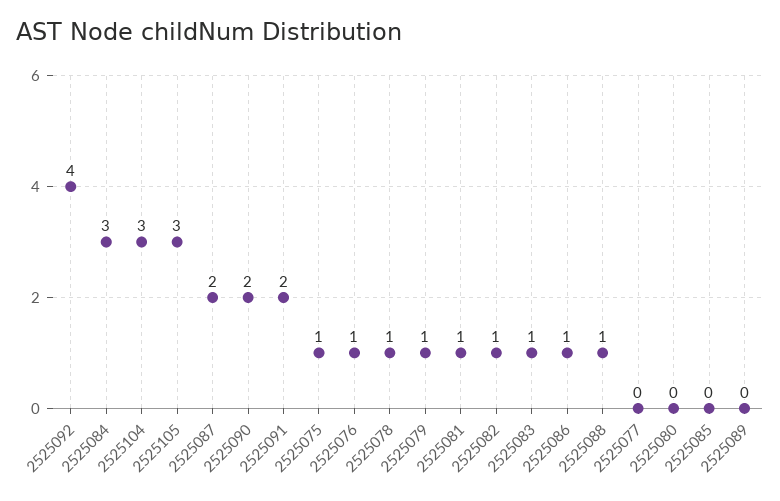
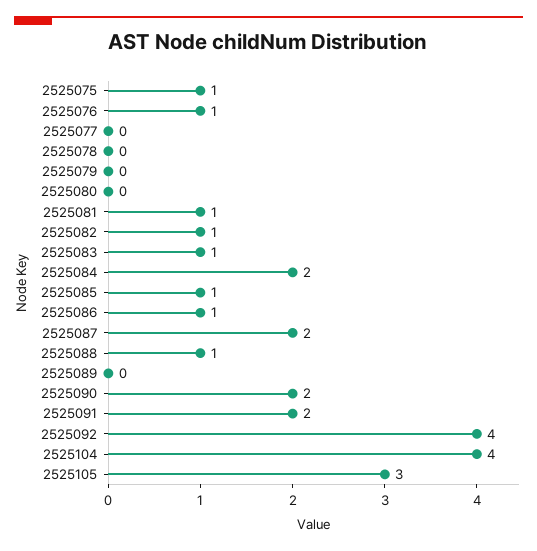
2525084: 3 -> 2
2525104: 3 -> 4
2525078: 1 -> 0
2525079: 1 -> 0
2525085: 0 -> 1

